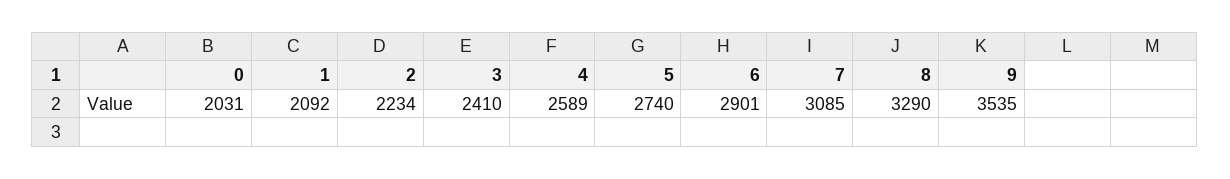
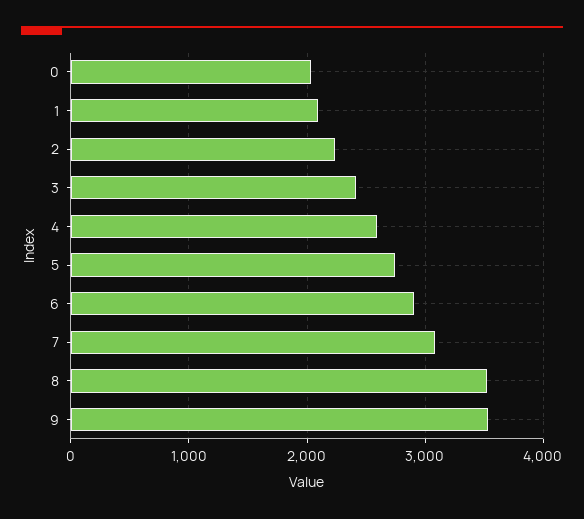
8: 3290 -> 3500

